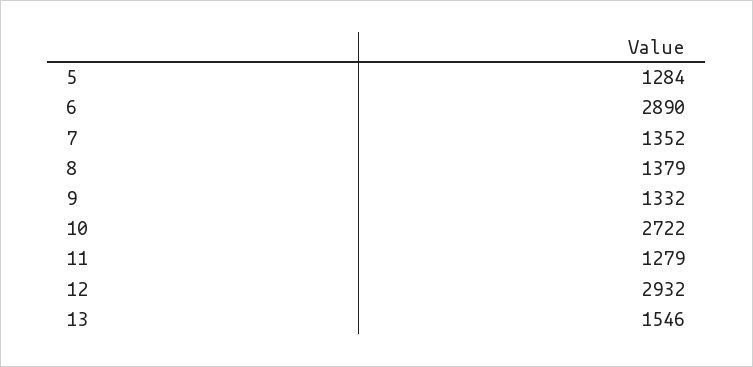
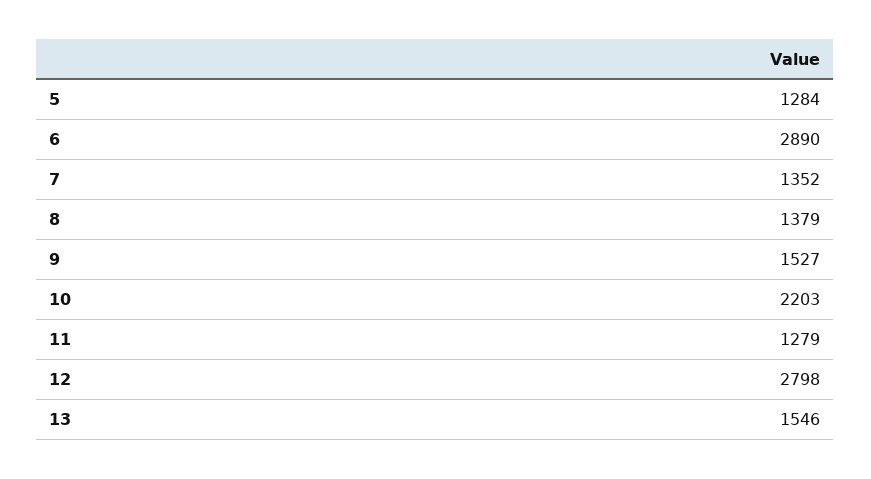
9: 1332 -> 1527
10: 2722 -> 2203
12: 2932 -> 2798

